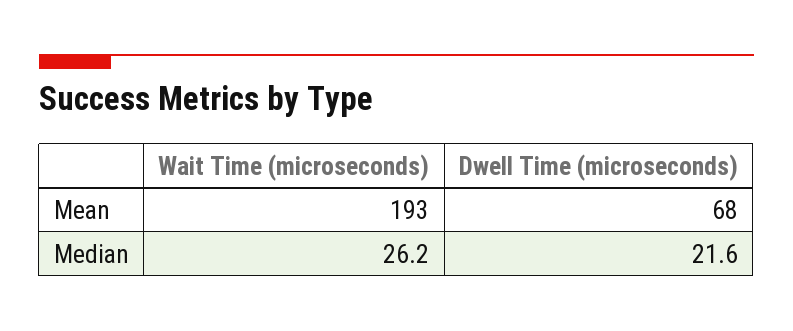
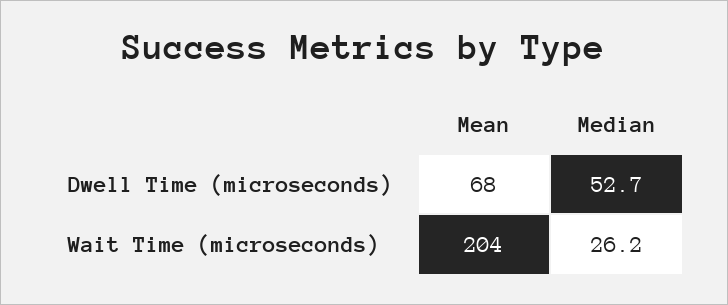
Wait Time (microseconds), Mean: 193 -> 204
Dwell Time (microseconds), Median: 21.6 -> 52.7

